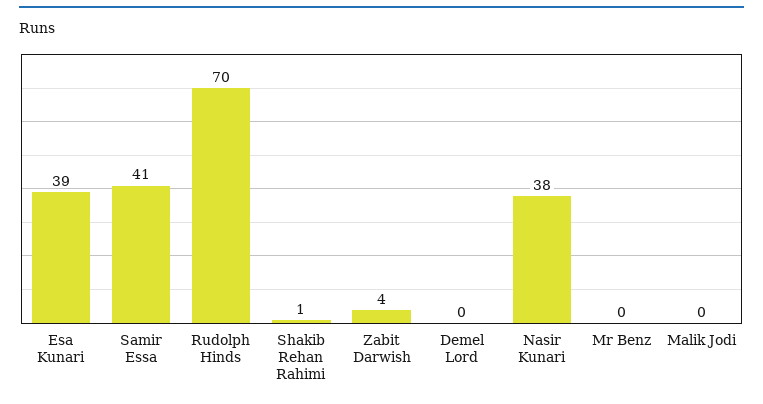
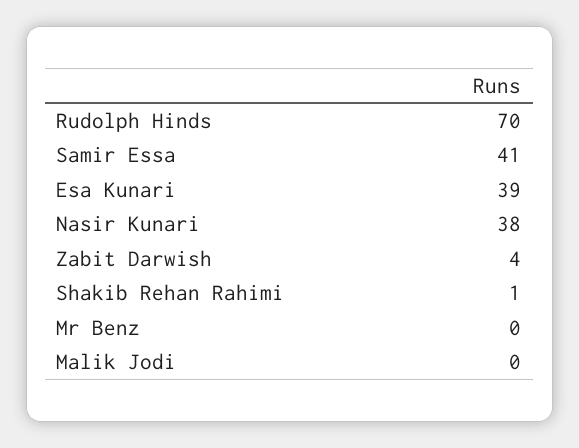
Demel Lord: 0 -> none

